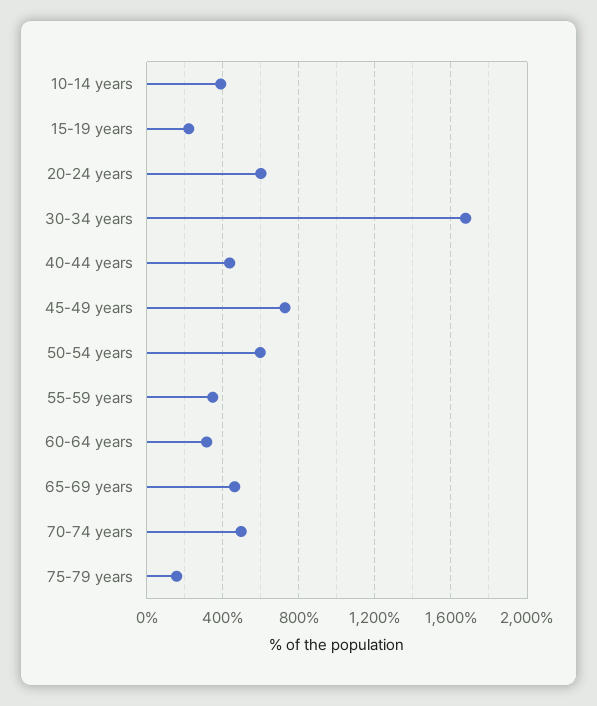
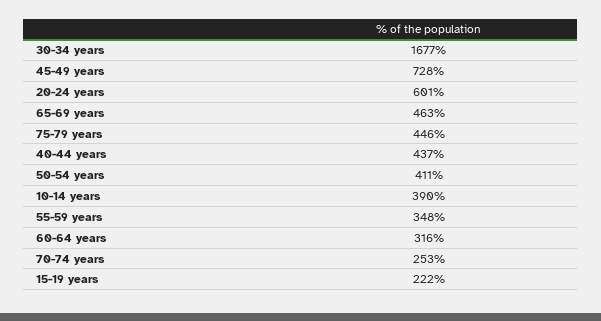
50-54 years: 600 -> 411
70-74 years: 500 -> 253
75-79 years: 150 -> 446

